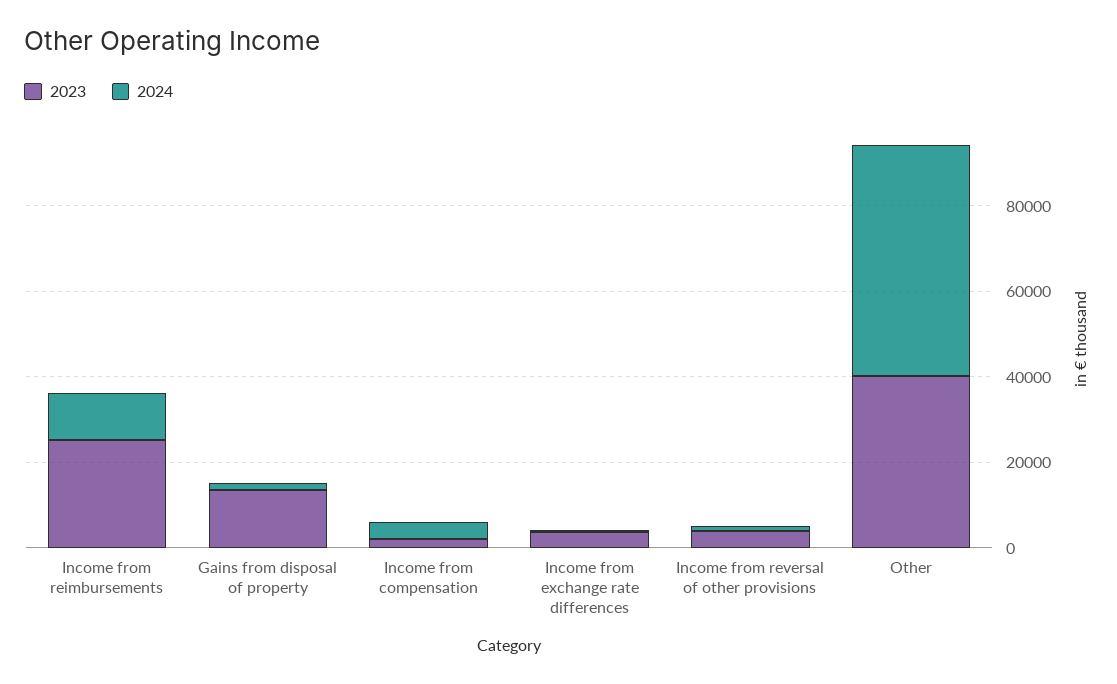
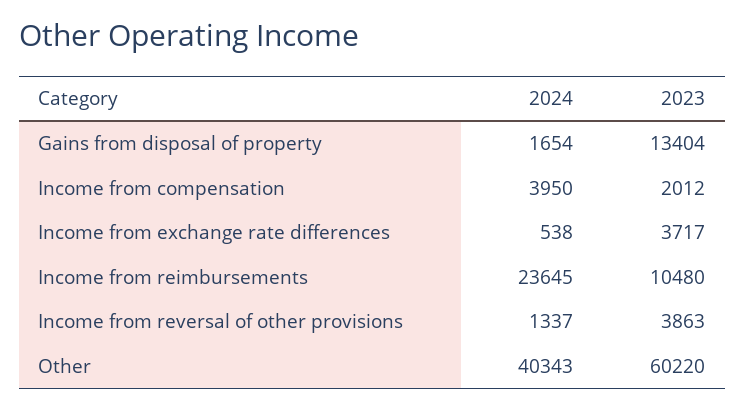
2023, Income from reimbursements: 25000 -> 10480
2024, Income from reimbursements: 10000 -> 23645
2023, Other: 40000 -> 60220
2024, Other: 55000 -> 40343

